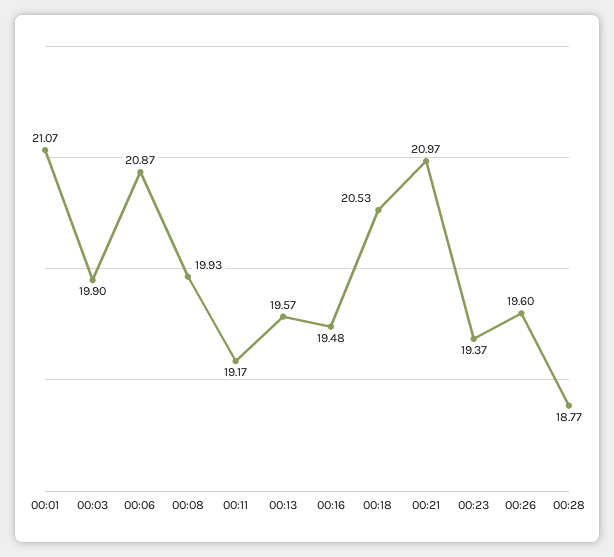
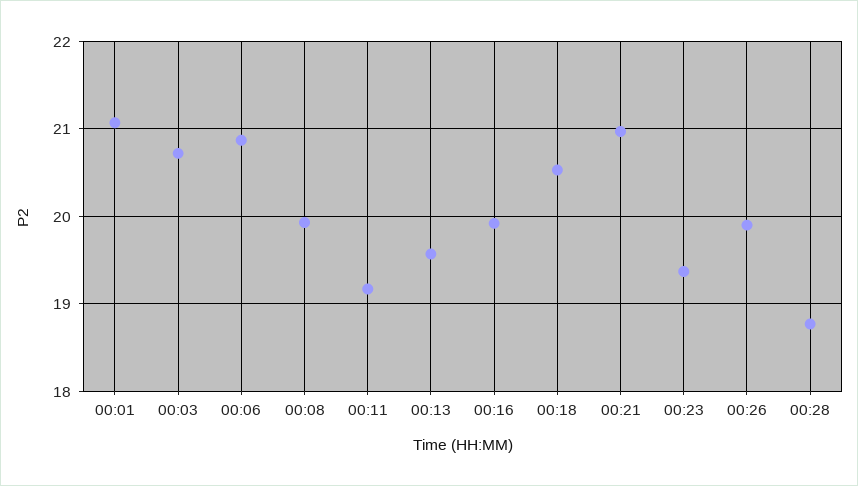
00:03: 19.9 -> 20.7
00:16: 19.48 -> 19.9
00:26: 19.6 -> 19.9

